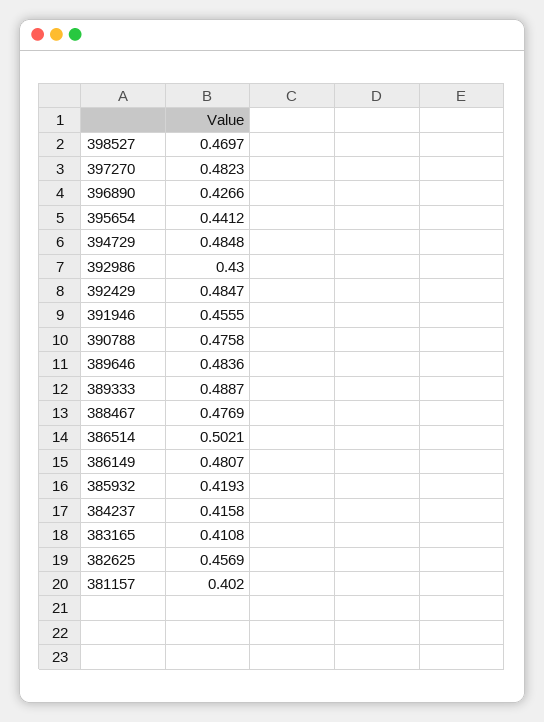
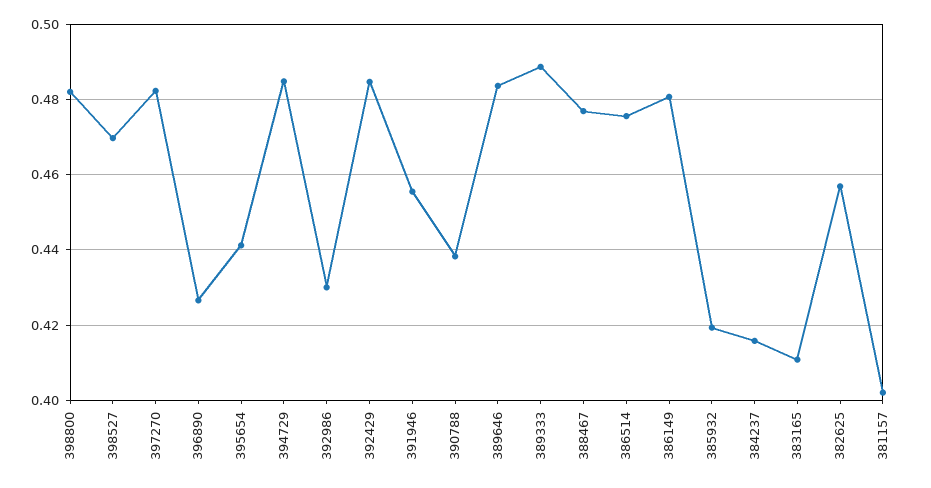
390788: 0.4758 -> 0.438
386514: 0.5021 -> 0.476
398800: none -> 0.482

